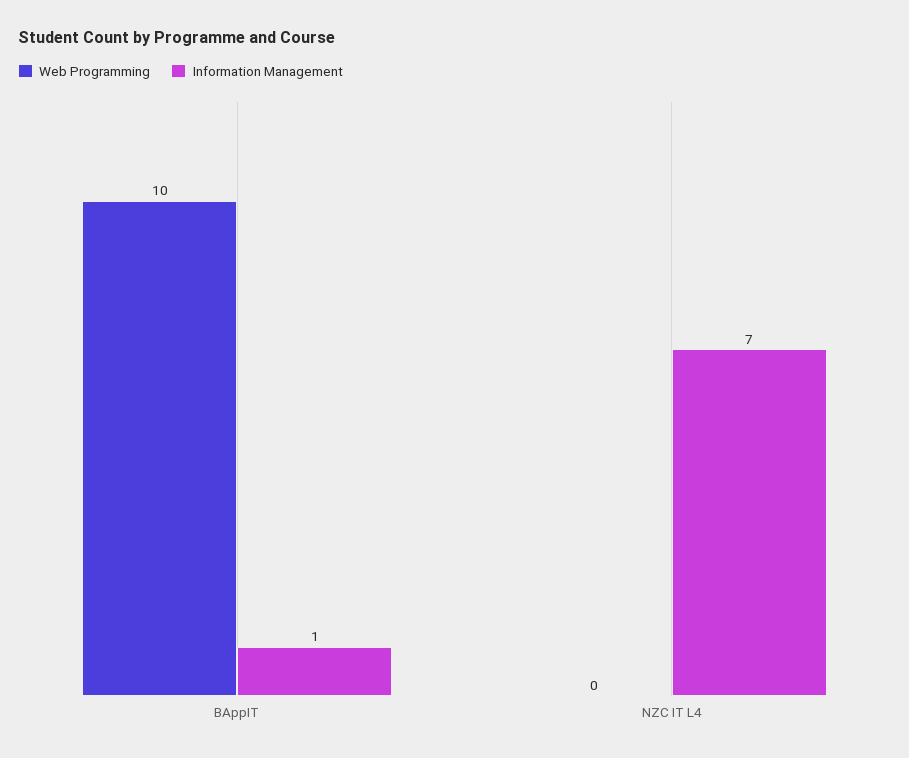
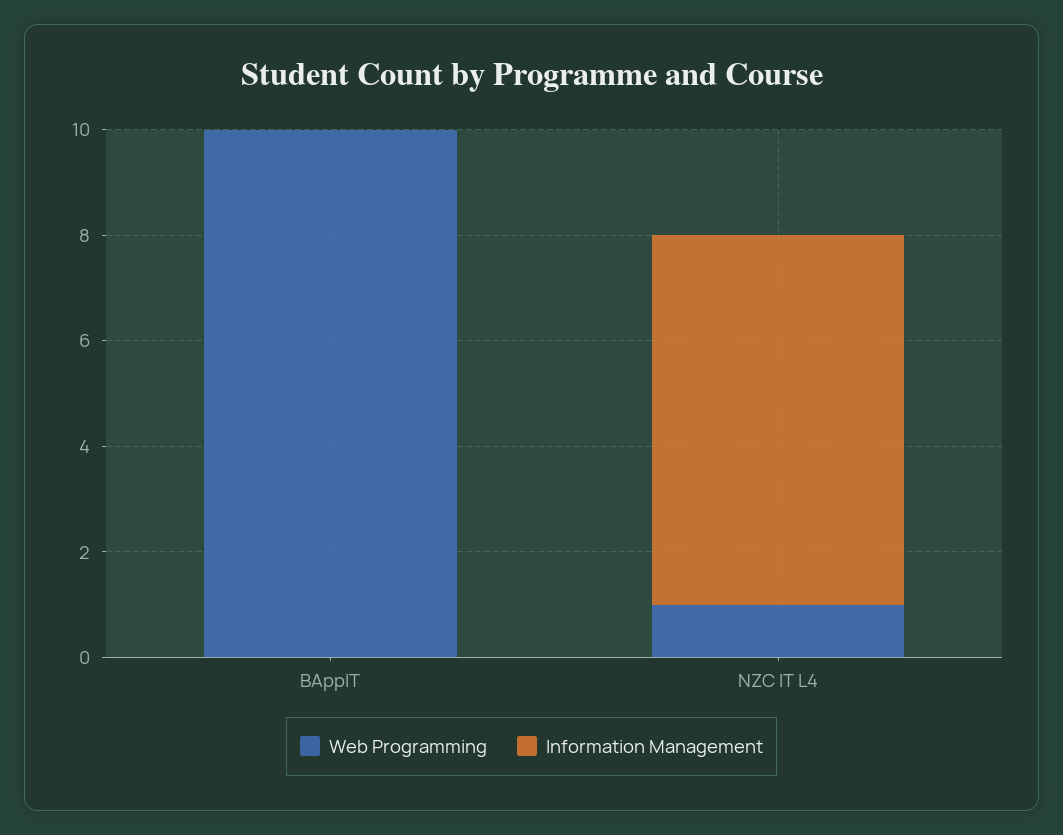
Information Management, BAppIT: 1 -> 0
Web Programming, NZC IT L4: 0 -> 1

